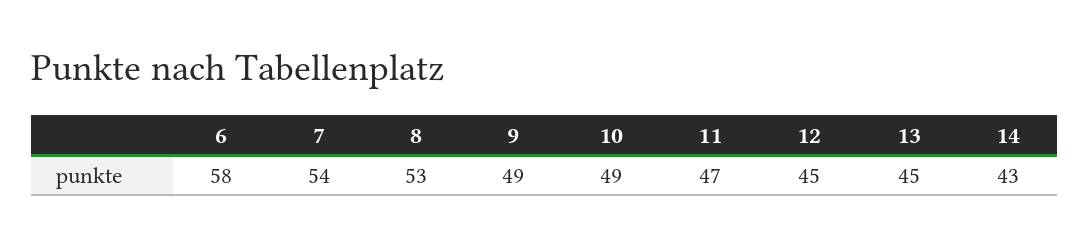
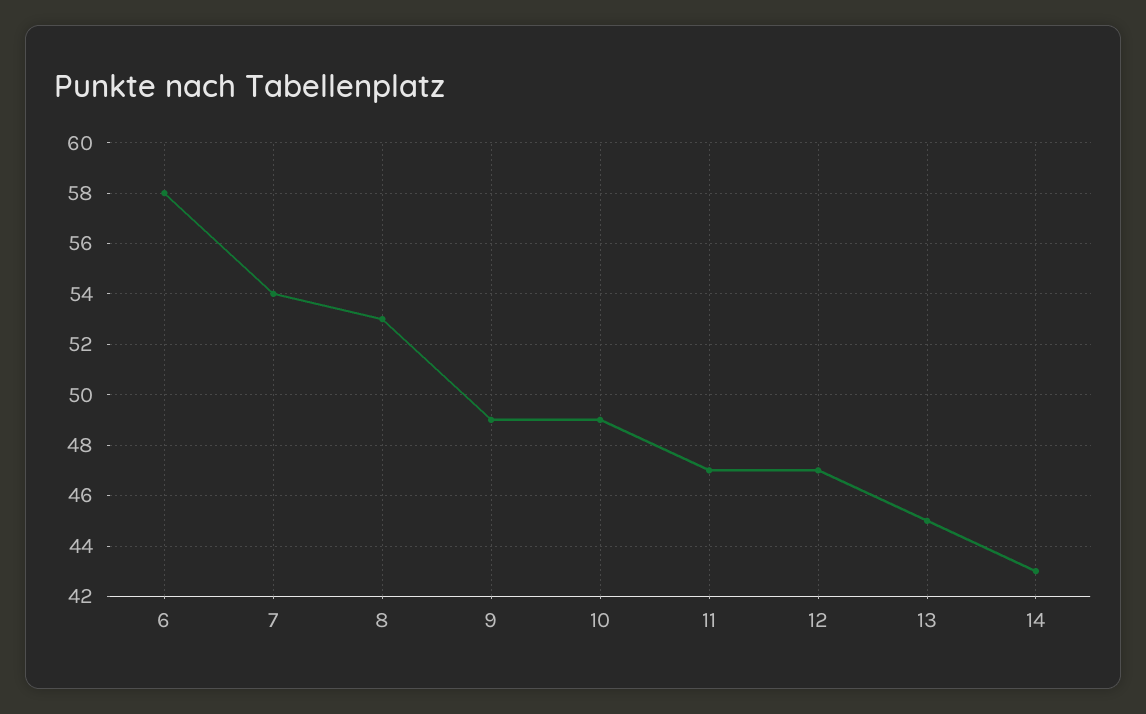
12: 45 -> 47

